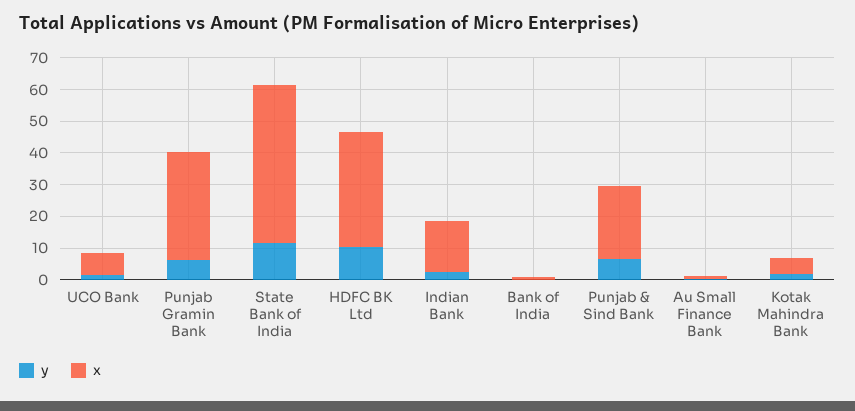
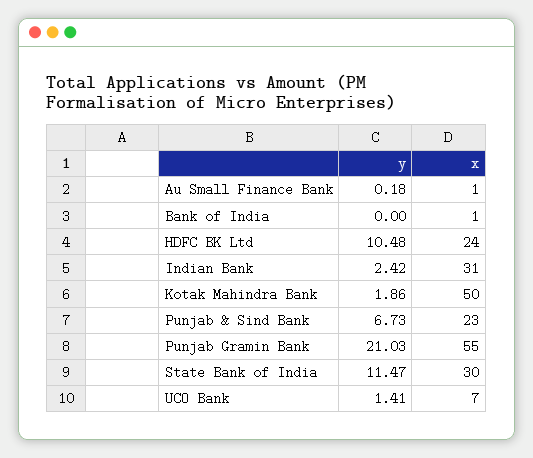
y, Punjab Gramin Bank: 5 -> 21.03
x, Punjab Gramin Bank: 35 -> 55
x, State Bank of India: 50 -> 30
x, HDFC BK Ltd: 35 -> 24
x, Indian Bank: 15 -> 31
x, Kotak Mahindra Bank: 5 -> 50

